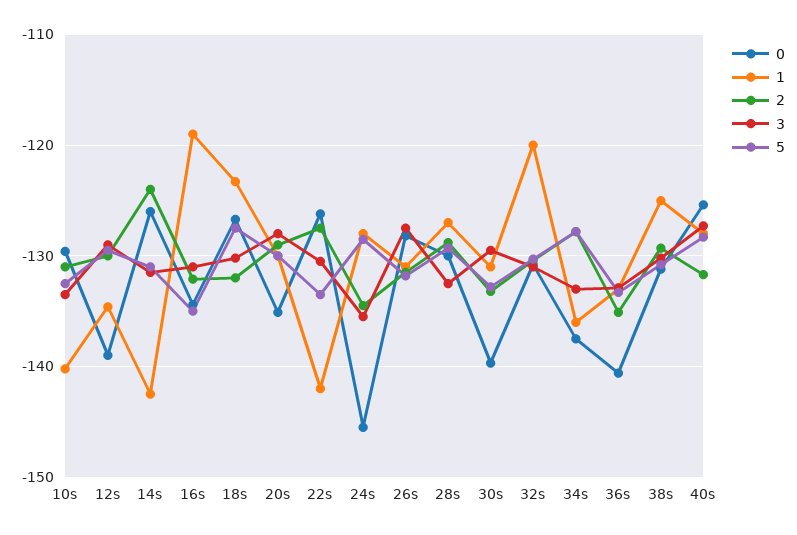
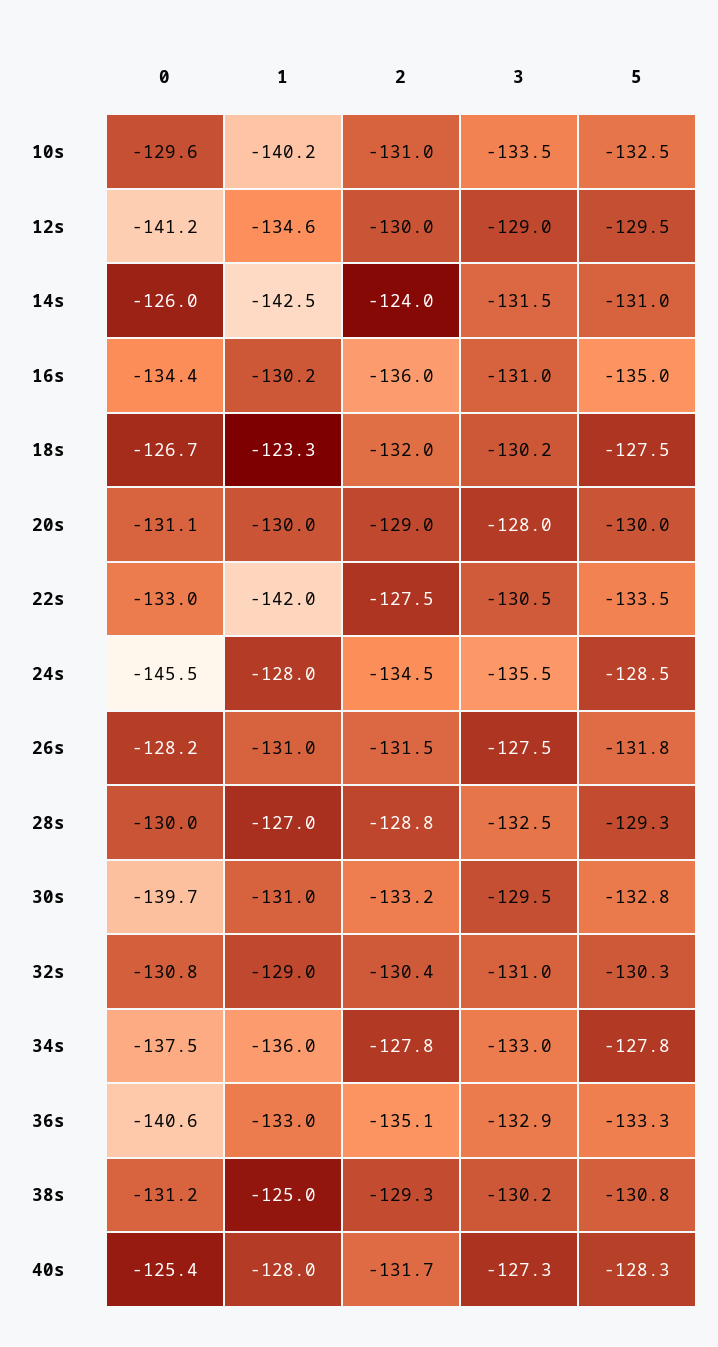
0, 12s: -139 -> -141.2
1, 16s: -119 -> -130.2
2, 16s: -132 -> -136
0, 20s: -135 -> -131.1
0, 22s: -126 -> -133
1, 32s: -120 -> -129

